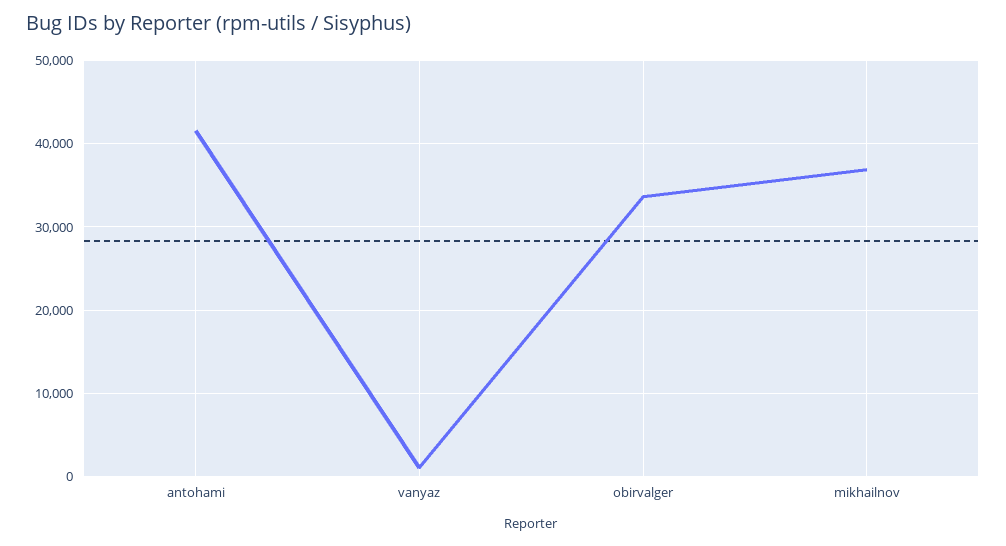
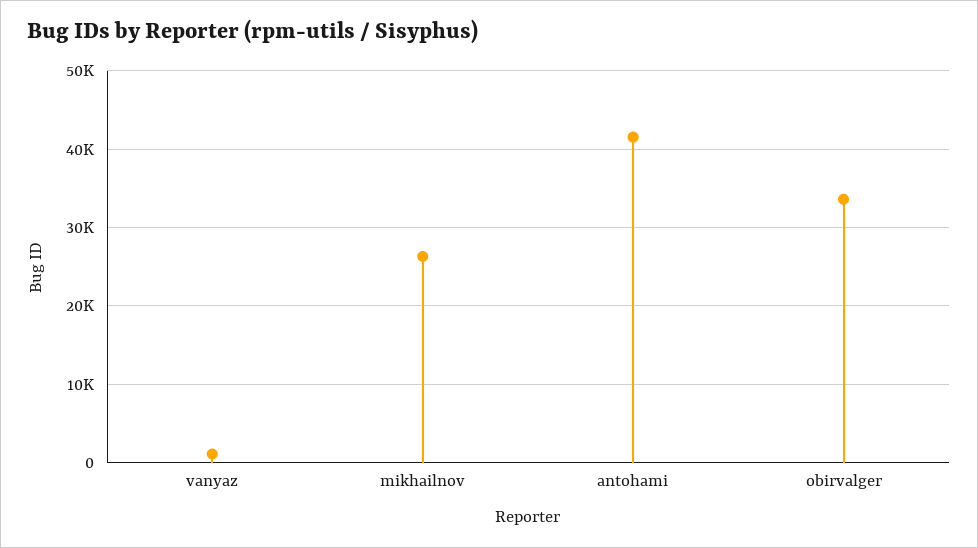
mikhailnov: 37000 -> 26000

